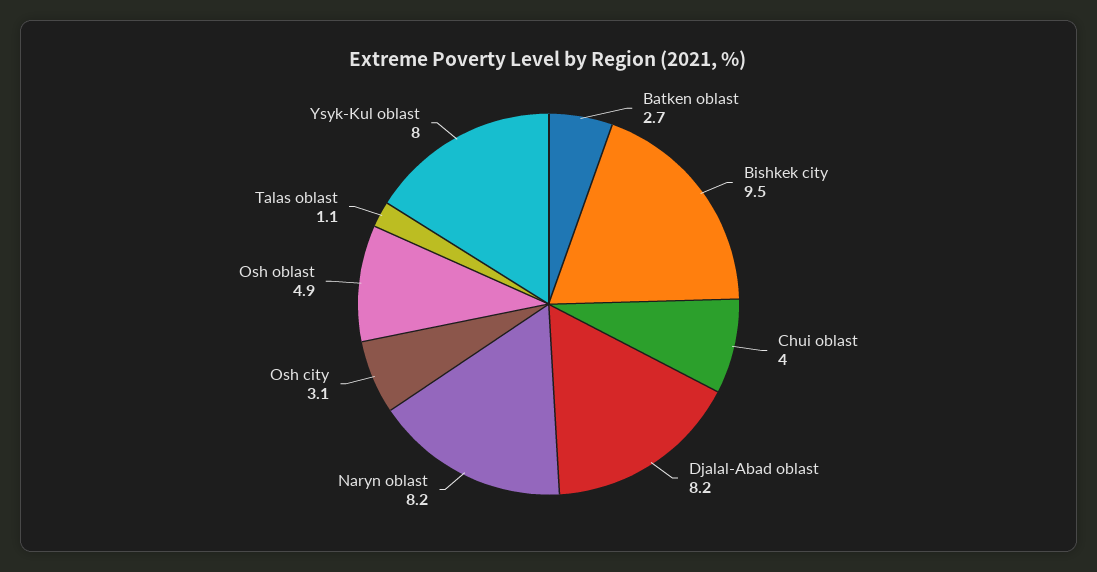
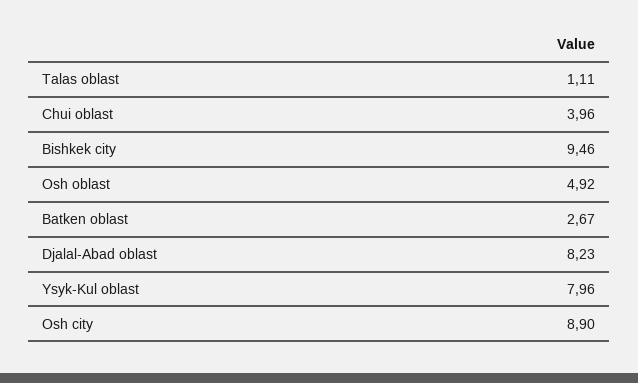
Naryn oblast: 8.2 -> none
Osh city: 3.1 -> 8.9

